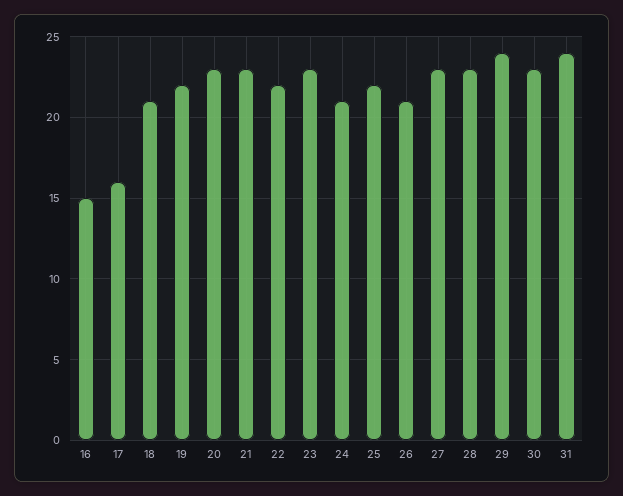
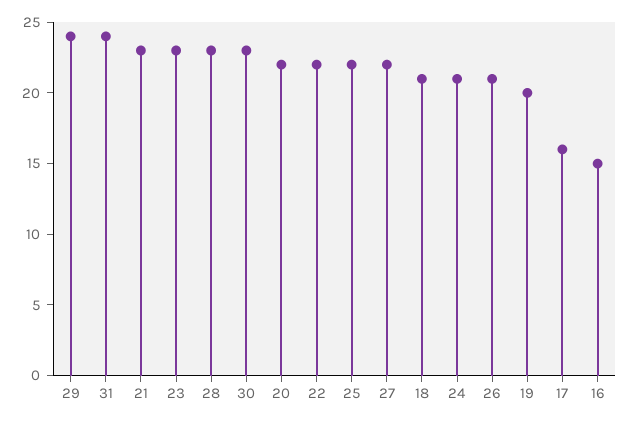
19: 22 -> 20
20: 23 -> 22
27: 23 -> 22

